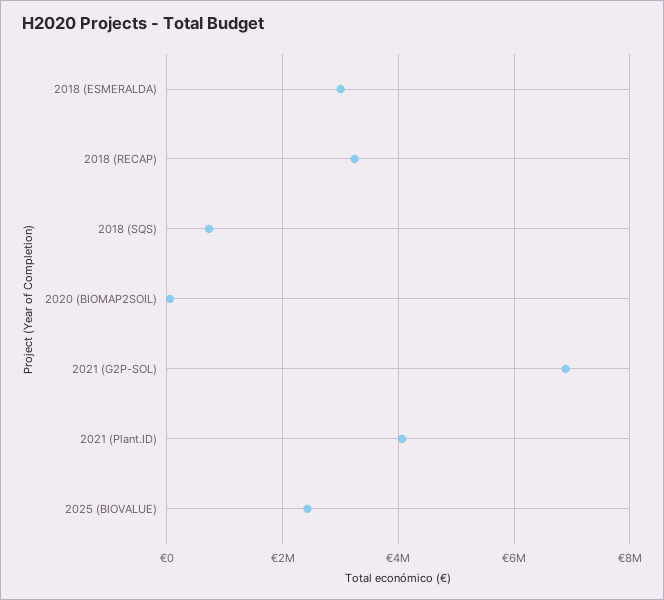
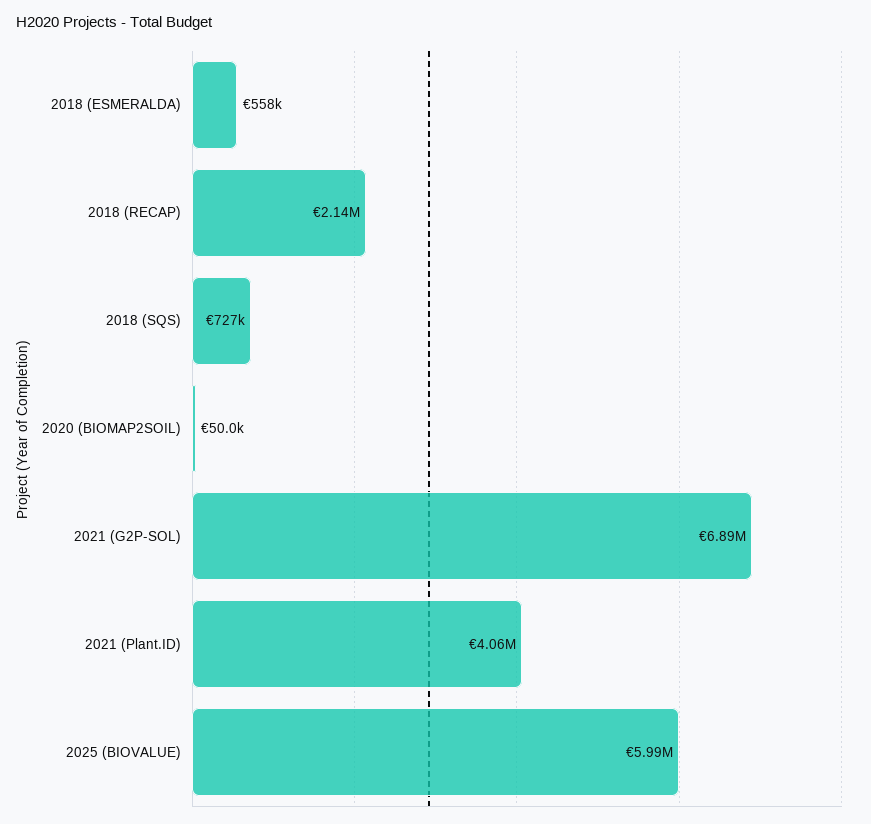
2018 (ESMERALDA): 3000000 -> 558000
2018 (RECAP): 3200000 -> 2140000
2025 (BIOVALUE): 2400000 -> 5990000

